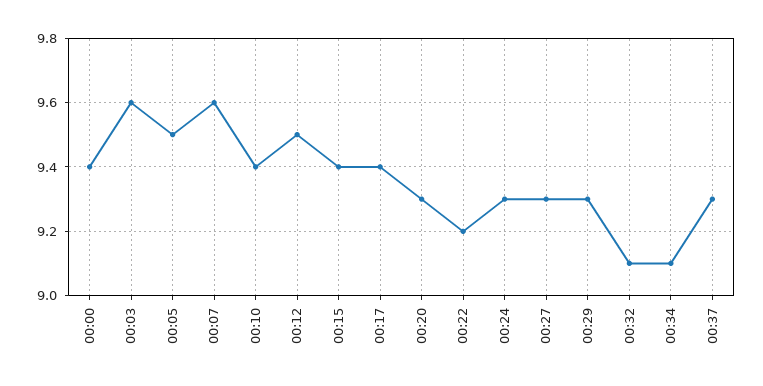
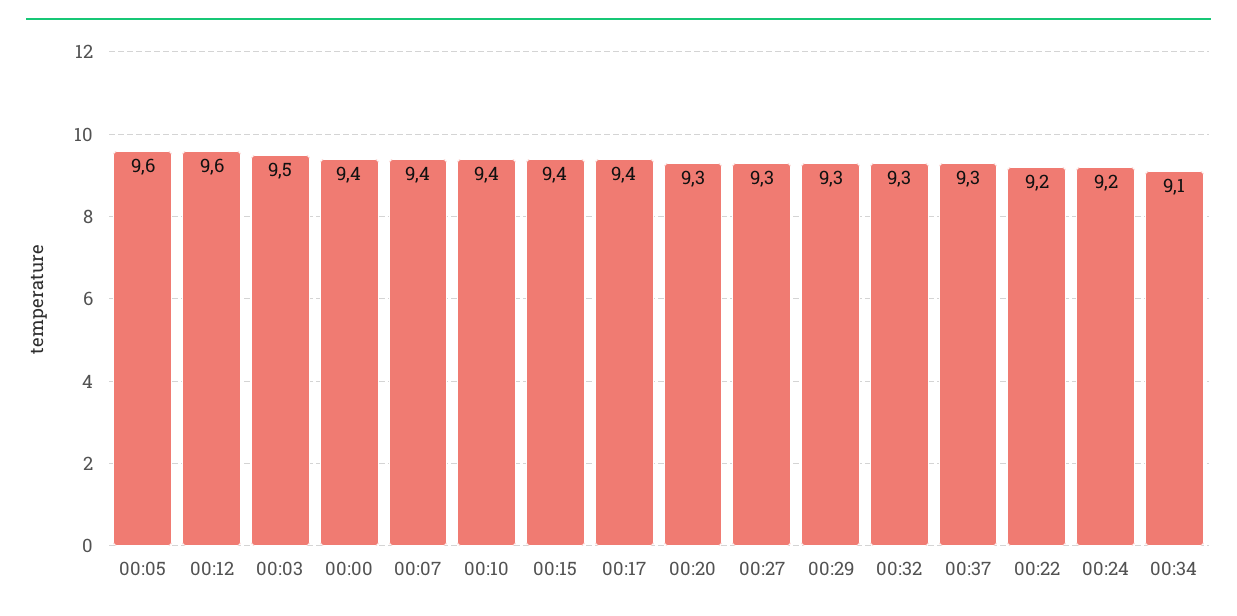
00:03: 9.6 -> 9.5
00:05: 9.5 -> 9.6
00:07: 9.6 -> 9.4
00:12: 9.5 -> 9.6
00:24: 9.3 -> 9.2
00:32: 9.1 -> 9.3

